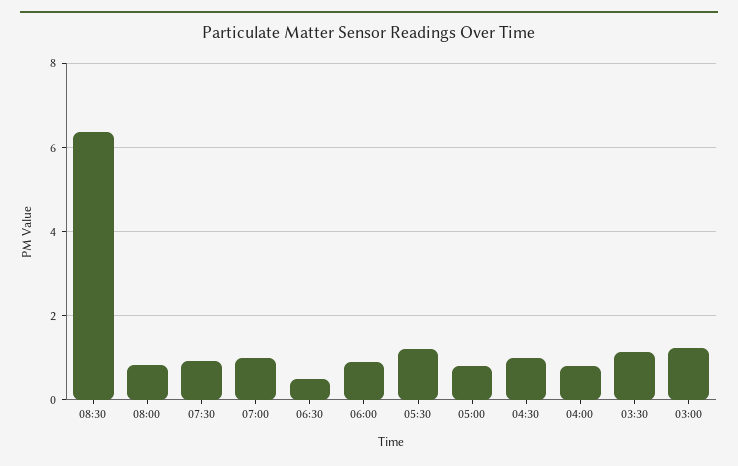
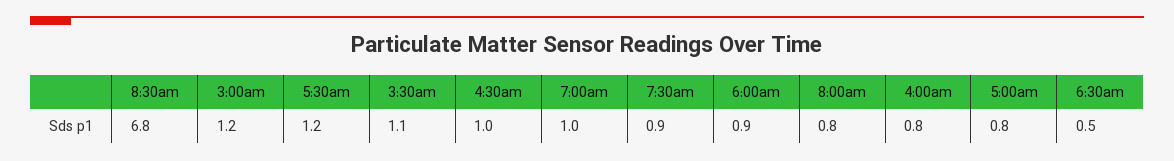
08:30: 6.4 -> 6.8

